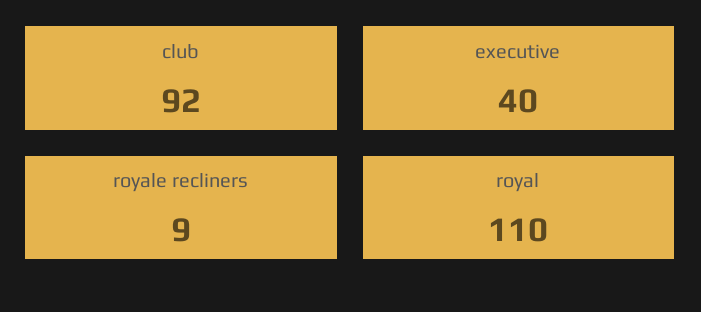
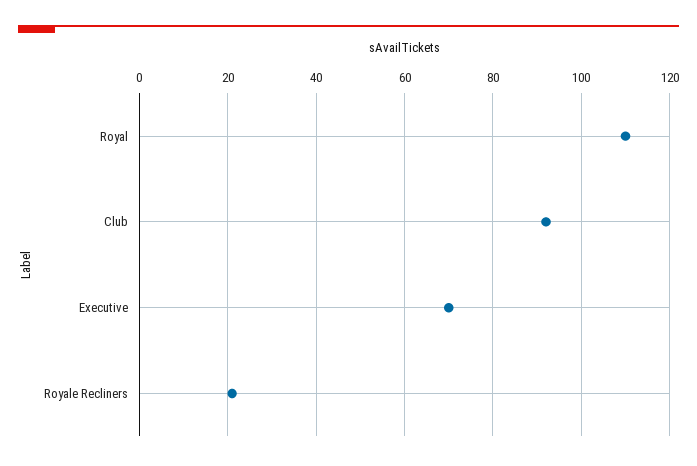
executive: 40 -> 70
royale recliners: 9 -> 20

